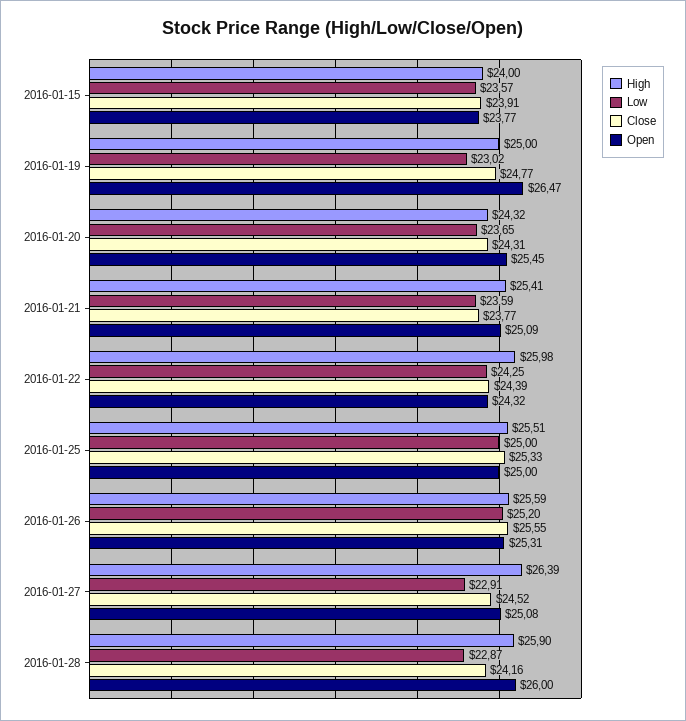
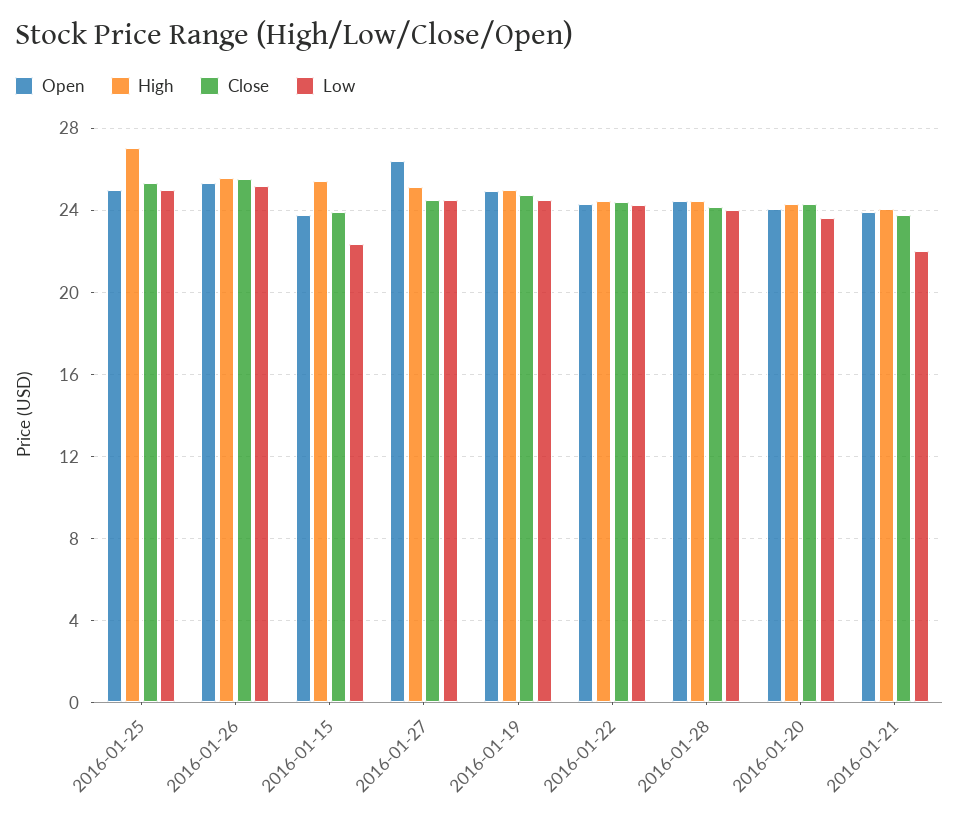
High, 2016-01-15: 24 -> 25.5
Low, 2016-01-15: 23.57 -> 22.5
Low, 2016-01-19: 23.02 -> 24.5
Open, 2016-01-19: 26.47 -> 25
Open, 2016-01-20: 25.45 -> 24
High, 2016-01-21: 25.41 -> 24
Low, 2016-01-21: 23.59 -> 22
Open, 2016-01-21: 25.09 -> 24
High, 2016-01-22: 25.98 -> 24.5
High, 2016-01-25: 25.51 -> 27
High, 2016-01-27: 26.39 -> 25
Low, 2016-01-27: 22.91 -> 24.5
Open, 2016-01-27: 25.08 -> 26.5
High, 2016-01-28: 25.9 -> 24.5
Low, 2016-01-28: 22.87 -> 24
Open, 2016-01-28: 26 -> 24.5

